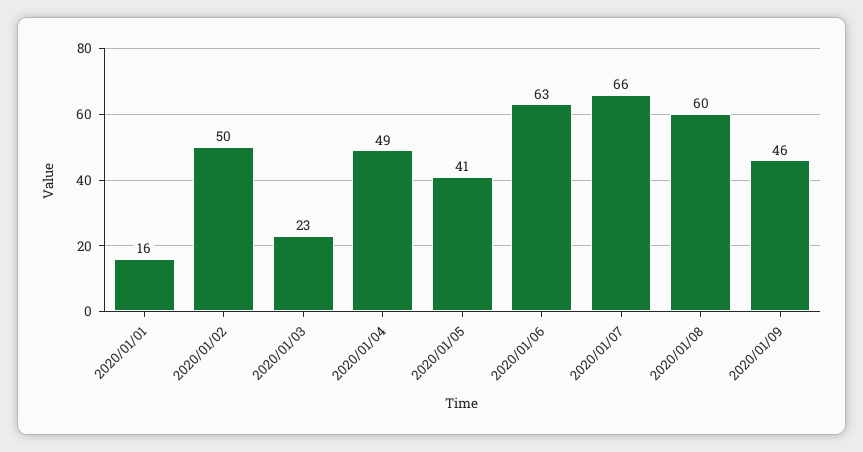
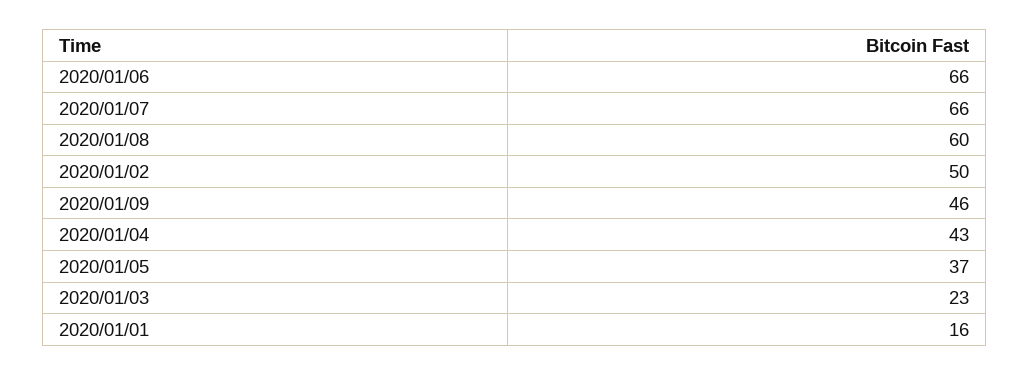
2020/01/04: 49 -> 43
2020/01/05: 41 -> 37
2020/01/06: 63 -> 66

